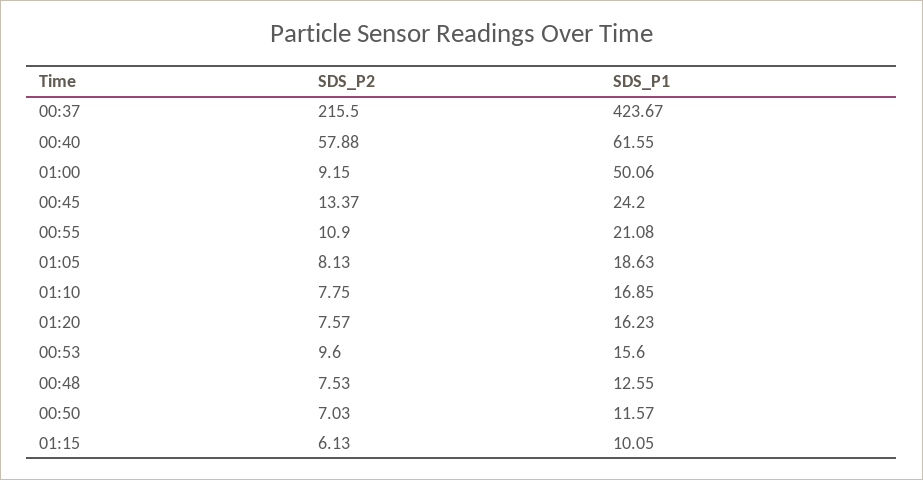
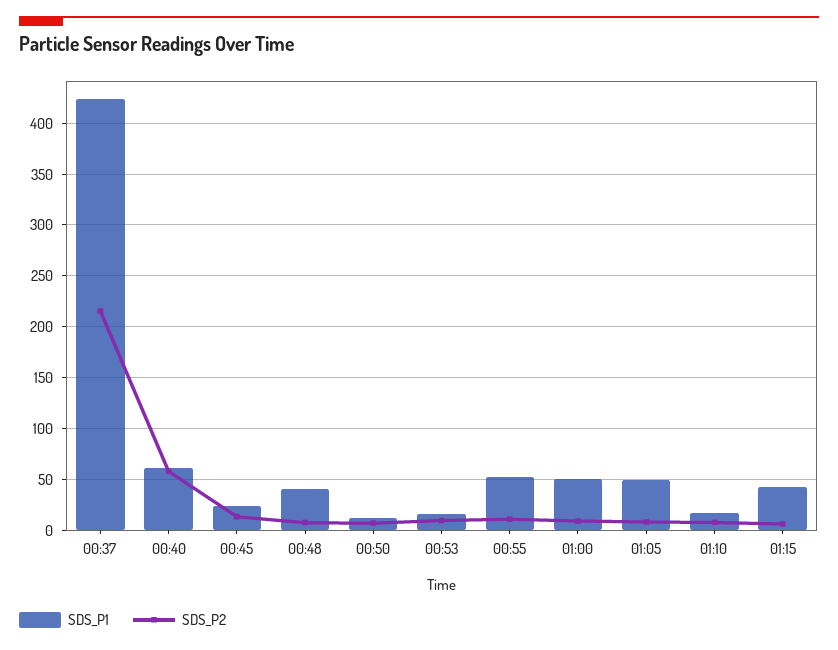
SDS_P1, 00:55: 21.08 -> 50
SDS_P1, 01:05: 18.63 -> 50
SDS_P2, 01:20: 7.57 -> none
SDS_P1, 01:20: 16.23 -> none
SDS_P1, 00:48: 12.55 -> 40
SDS_P1, 01:15: 10.05 -> 40

